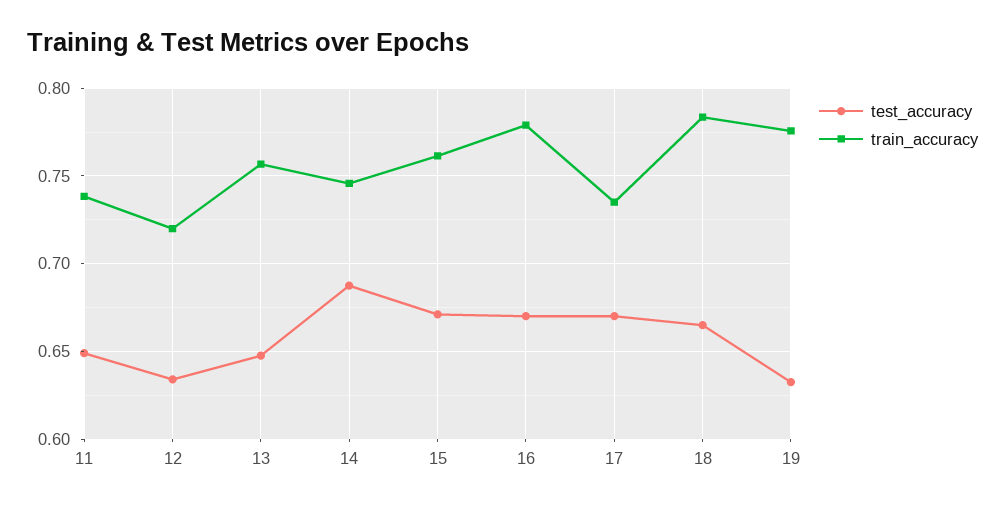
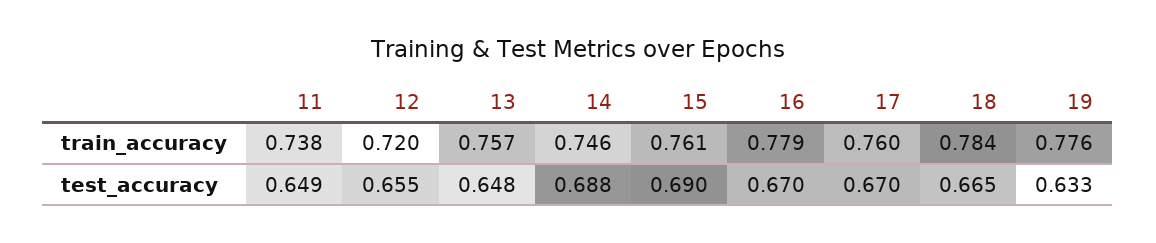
test_accuracy, 12: 0.635 -> 0.655
test_accuracy, 15: 0.67 -> 0.69
train_accuracy, 17: 0.735 -> 0.76

